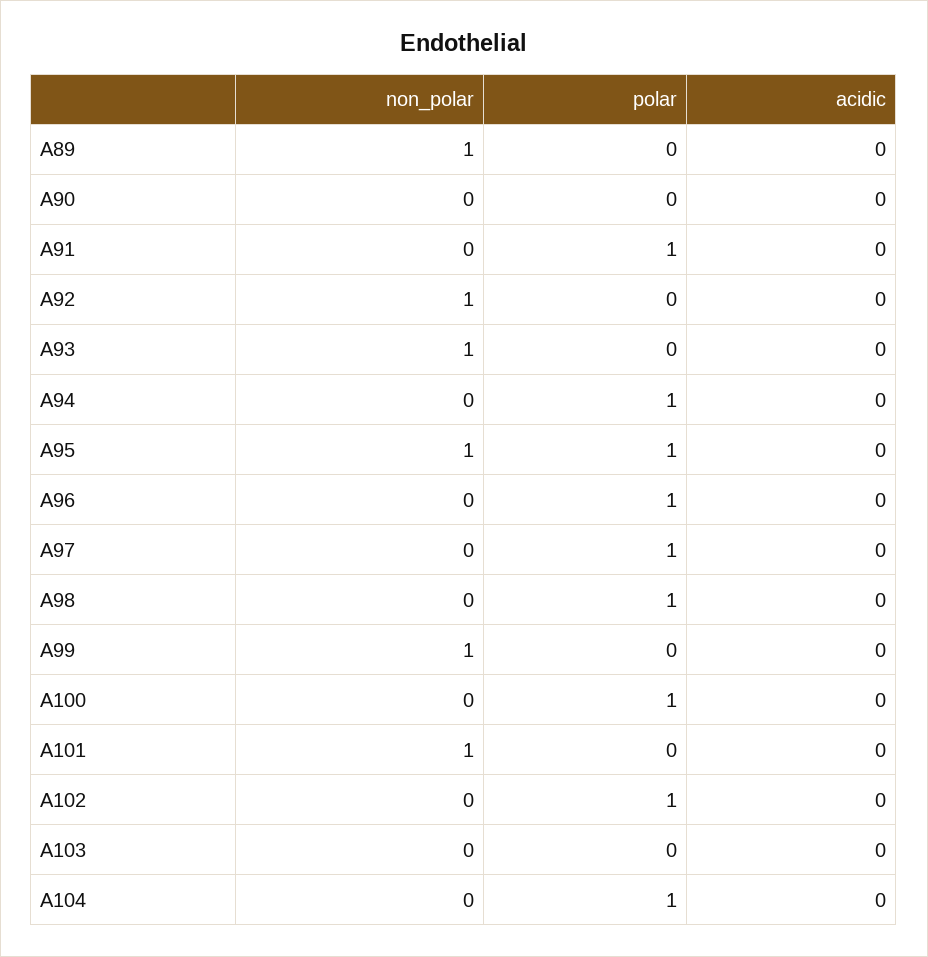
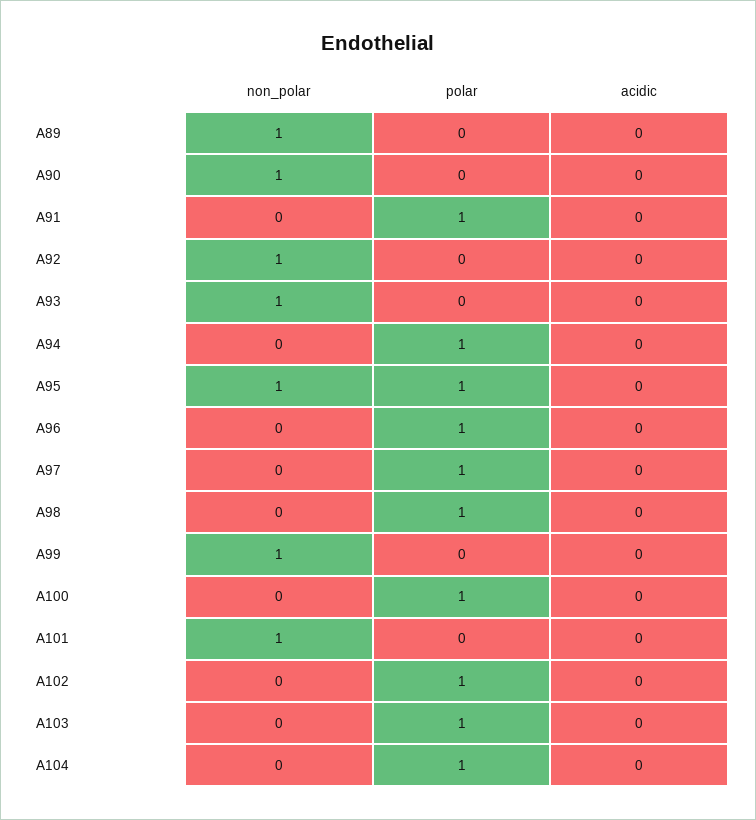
non_polar, A90: 0 -> 1
polar, A103: 0 -> 1

